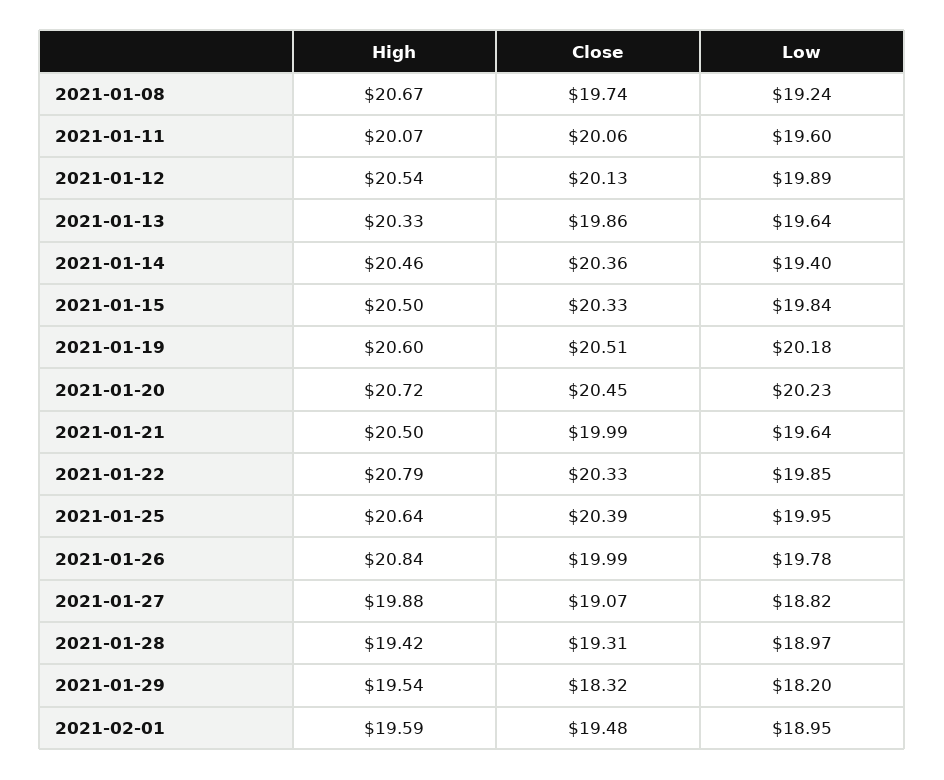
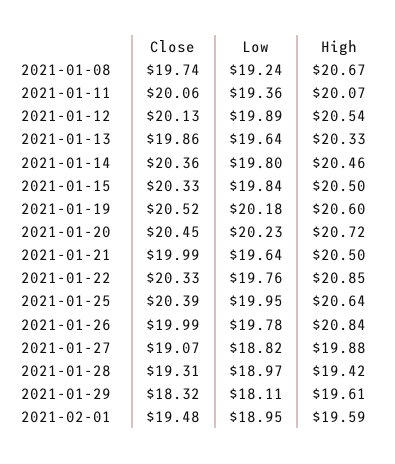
Low, 2021-01-11: 19.6 -> 19.36
Low, 2021-01-14: 19.4 -> 19.8
Close, 2021-01-19: 20.51 -> 20.52
High, 2021-01-22: 20.79 -> 20.85
Low, 2021-01-22: 19.85 -> 19.76
High, 2021-01-29: 19.54 -> 19.61
Low, 2021-01-29: 18.2 -> 18.11

